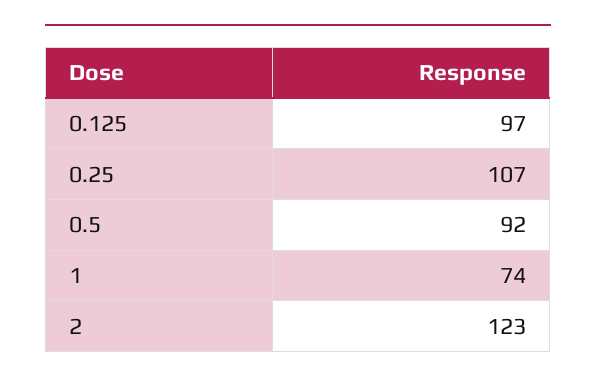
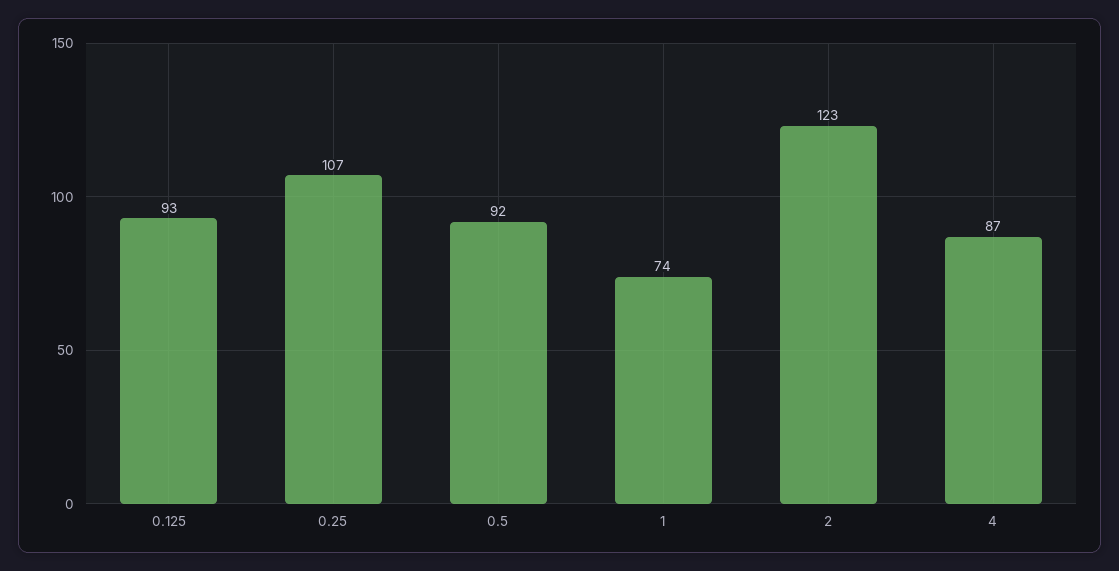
0.125: 97 -> 93
4: none -> 87

